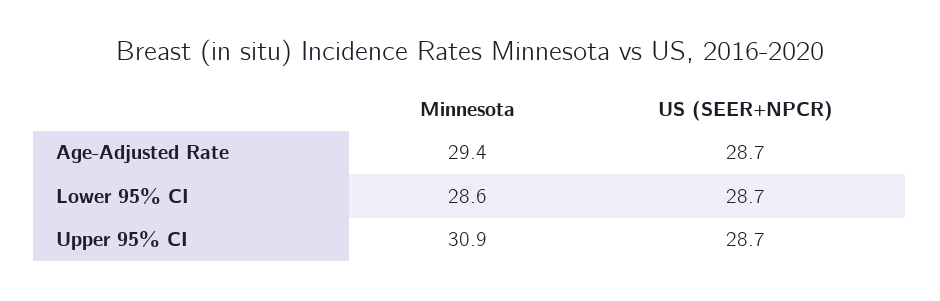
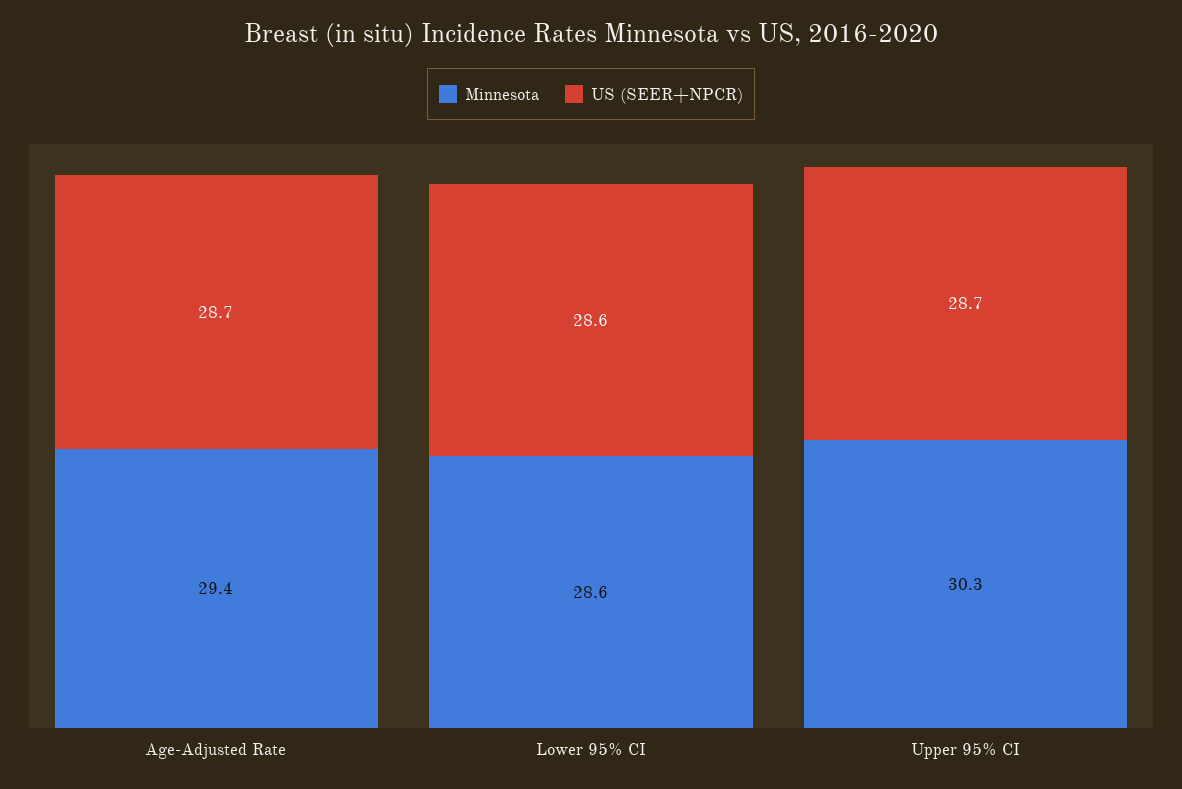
US (SEER+NPCR), Lower 95% CI: 28.7 -> 28.6
Minnesota, Upper 95% CI: 30.9 -> 30.3

